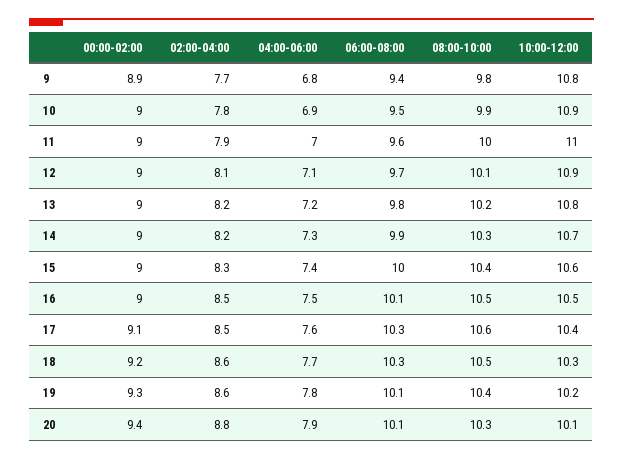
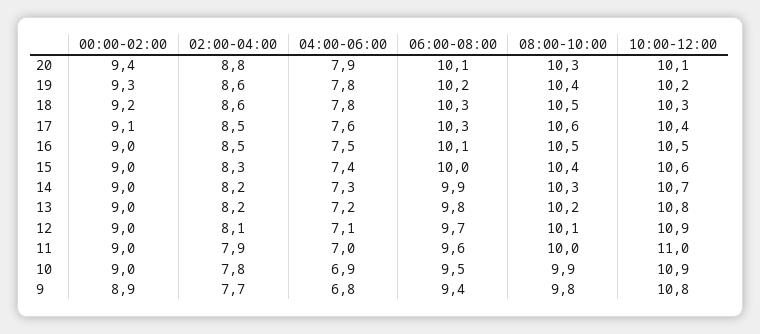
04:00-06:00, 18: 7.7 -> 7.8
06:00-08:00, 19: 10.1 -> 10.2

